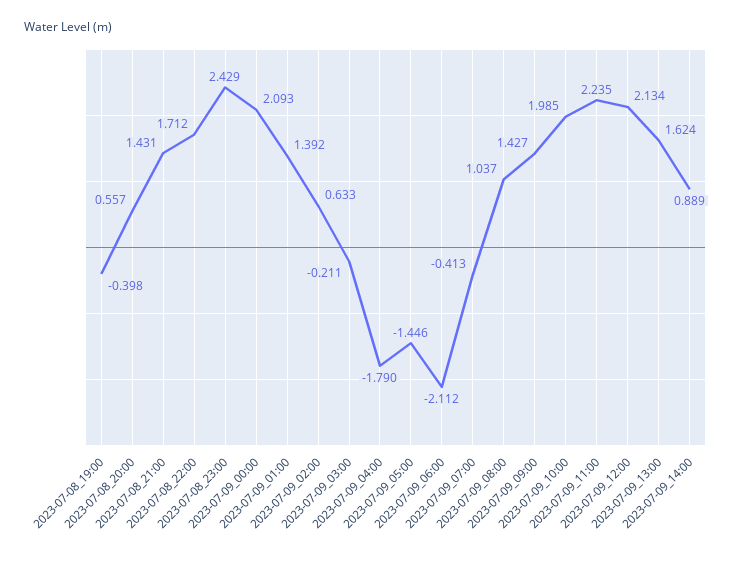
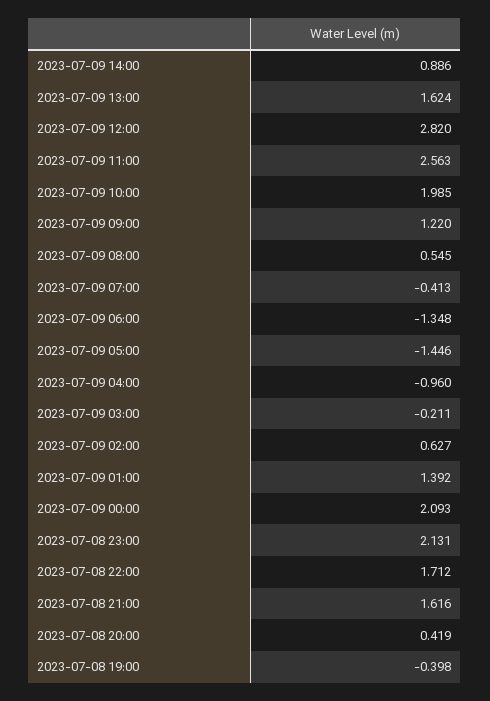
2023-07-08_20:00: 0.557 -> 0.419
2023-07-08_21:00: 1.431 -> 1.616
2023-07-08_23:00: 2.429 -> 2.131
2023-07-09_02:00: 0.633 -> 0.627
2023-07-09_04:00: -1.79 -> -0.96
2023-07-09_06:00: -2.112 -> -1.348
2023-07-09_08:00: 1.037 -> 0.545
2023-07-09_09:00: 1.427 -> 1.22
2023-07-09_11:00: 2.235 -> 2.563
2023-07-09_12:00: 2.134 -> 2.82
2023-07-09_14:00: 0.889 -> 0.886

